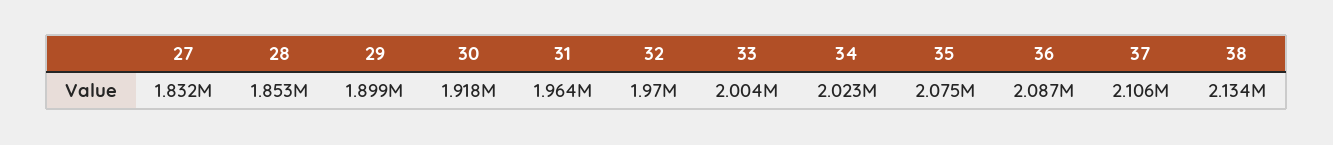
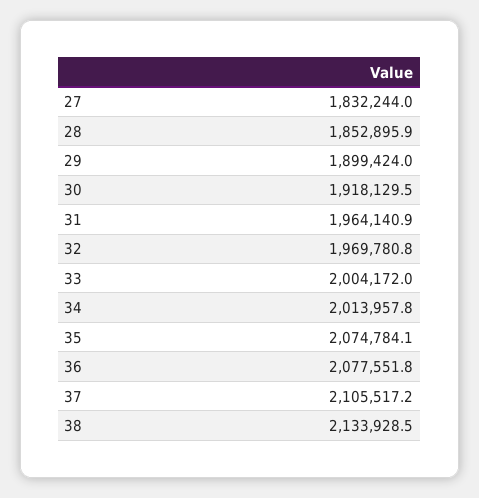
34: 2023000 -> 2013957.8
36: 2087000 -> 2077551.8

